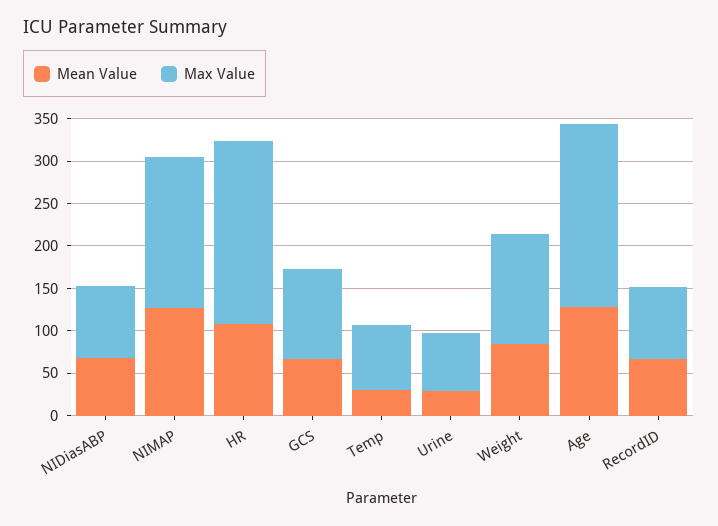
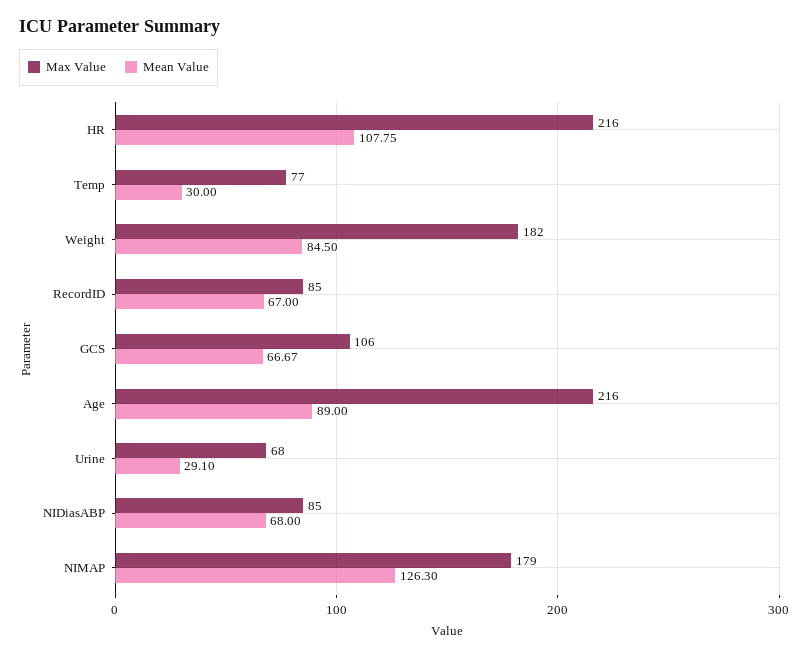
Max Value, Weight: 130 -> 182
Mean Value, Age: 130 -> 89

